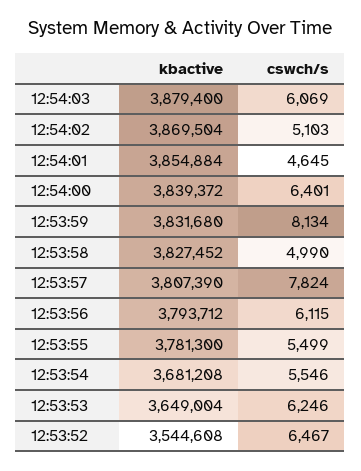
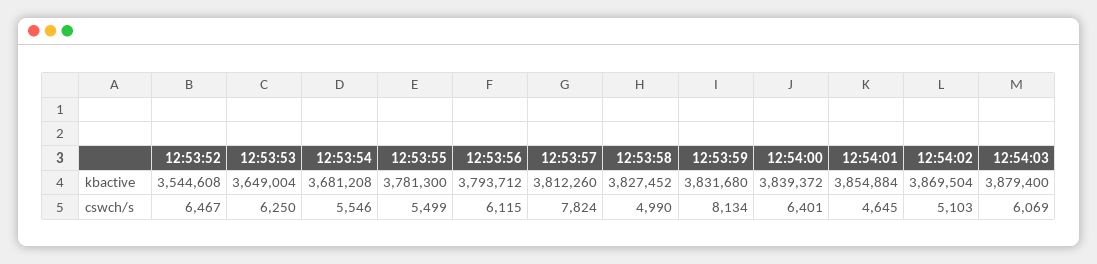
kbactive, 12:53:57: 3807390 -> 3812260
cswch/s, 12:53:53: 6246 -> 6250

